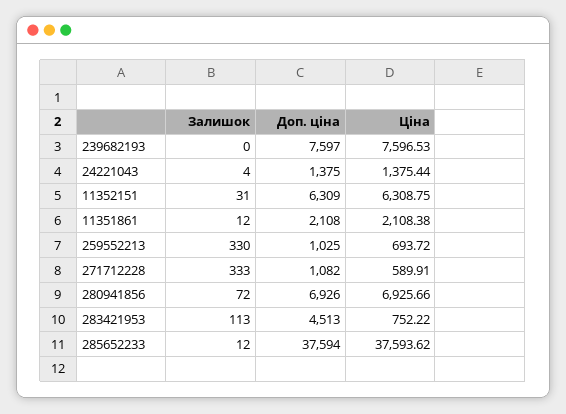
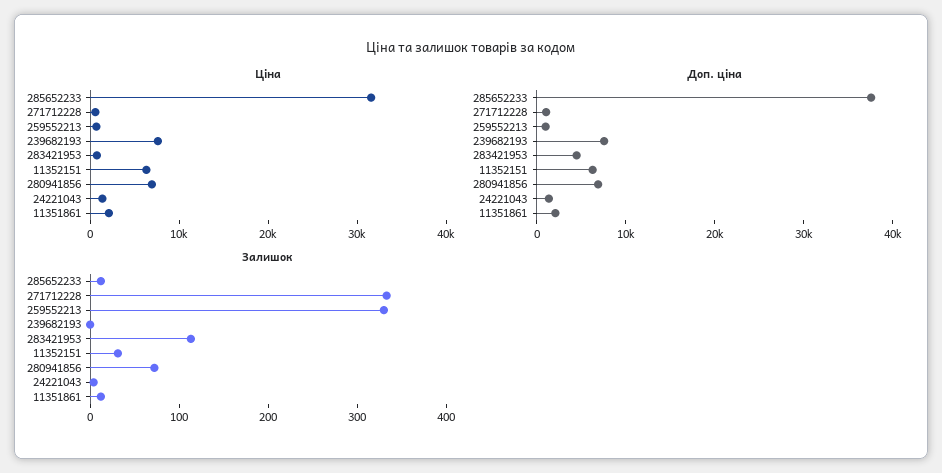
Ціна, 285652233: 37593.62 -> 32000

